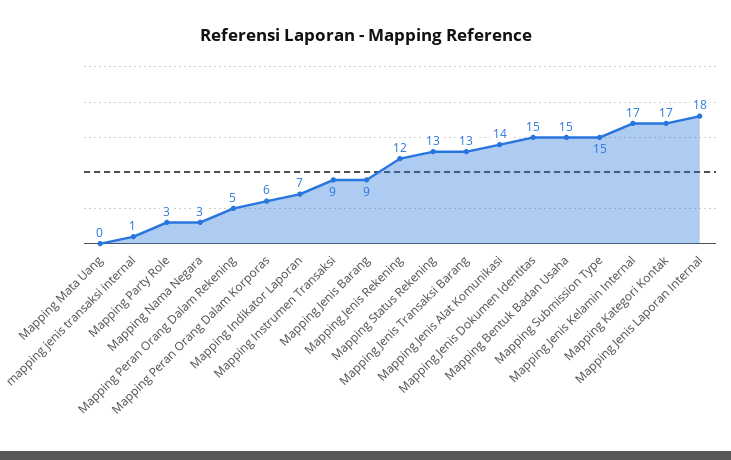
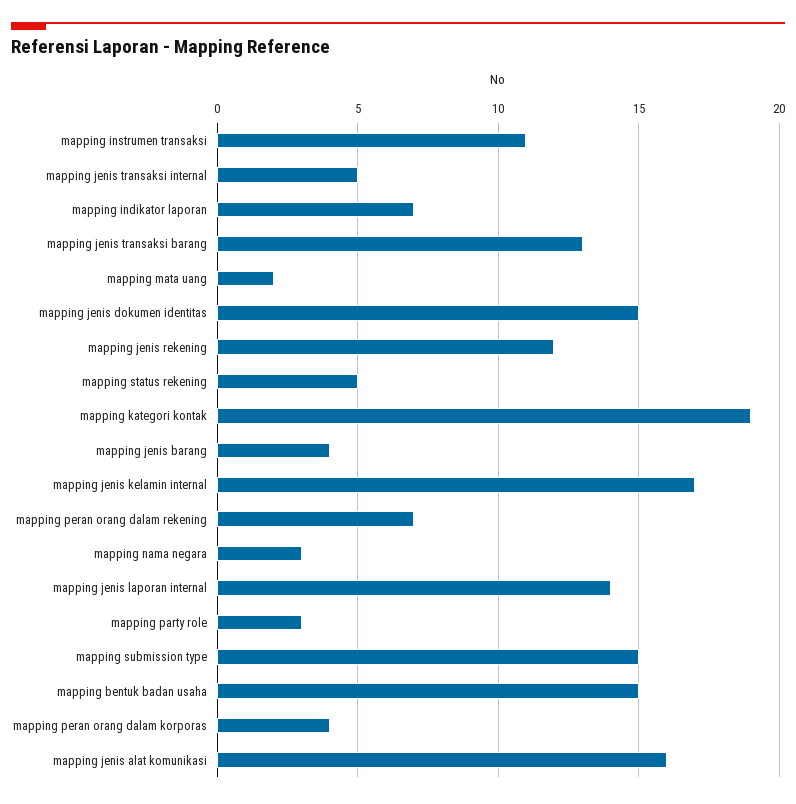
Mapping Mata Uang: 0 -> 2
mapping jenis transaksi internal: 1 -> 5
Mapping Peran Orang Dalam Rekening: 5 -> 7
Mapping Peran Orang Dalam Korporas: 6 -> 4
Mapping Instrumen Transaksi: 9 -> 11
Mapping Jenis Barang: 9 -> 4
Mapping Status Rekening: 13 -> 5
Mapping Jenis Alat Komunikasi: 14 -> 16
Mapping Kategori Kontak: 17 -> 19
Mapping Jenis Laporan Internal: 18 -> 14

